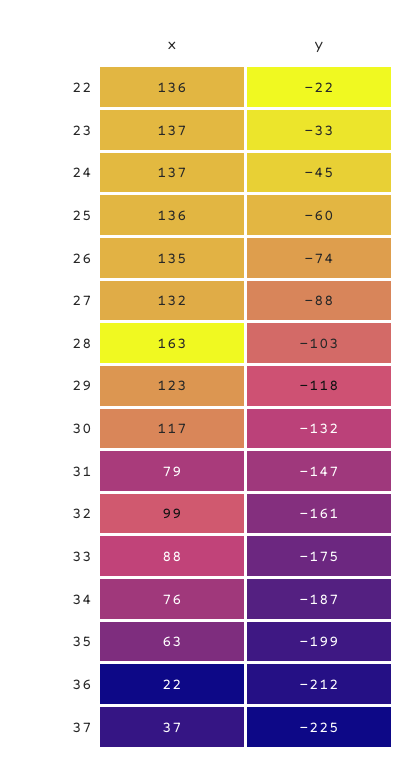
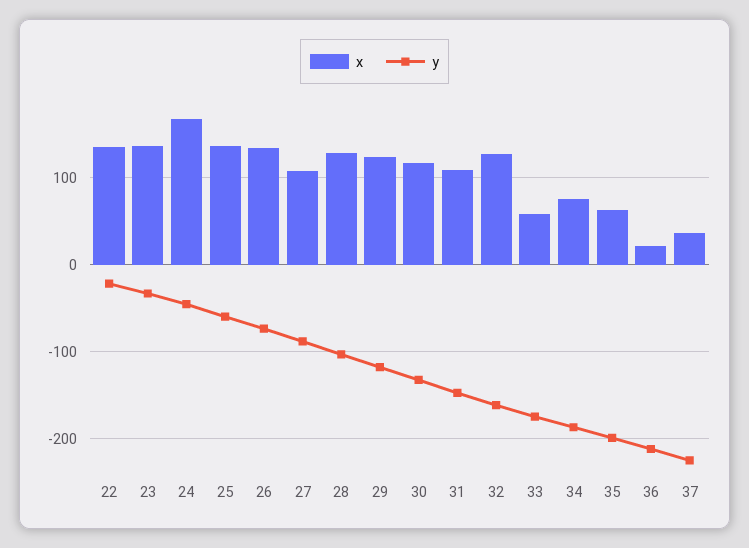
x, 24: 137 -> 170
x, 27: 132 -> 110
x, 28: 163 -> 130
x, 31: 79 -> 110
x, 32: 99 -> 130
x, 33: 88 -> 60

